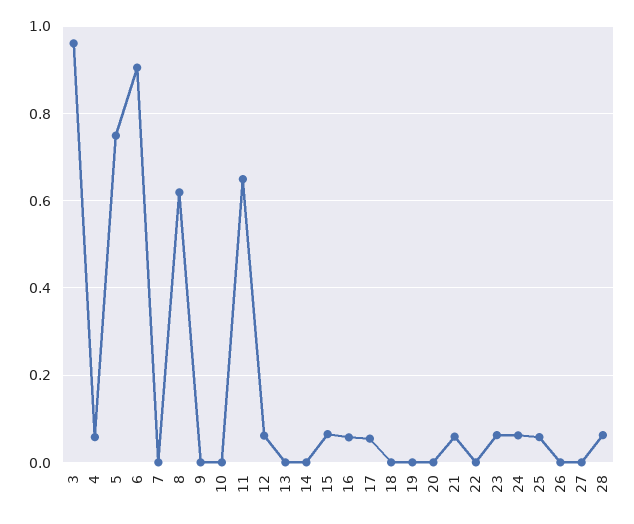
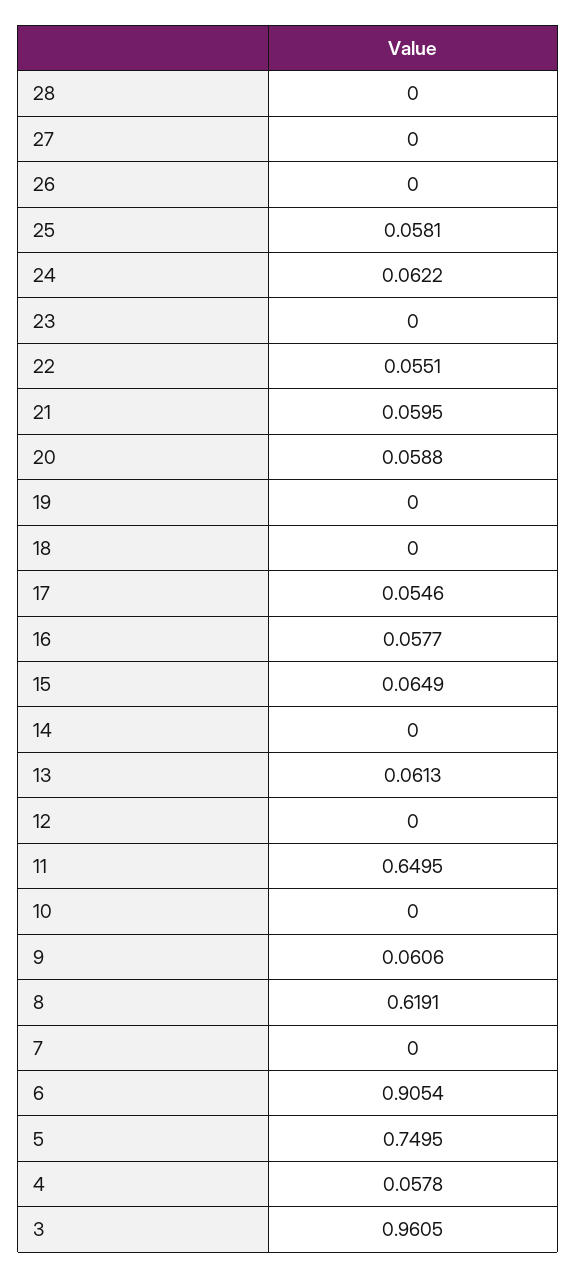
9: 0 -> 0.0606
12: 0.06 -> 0
13: 0 -> 0.0613
20: 0 -> 0.0588
22: 0 -> 0.0551
23: 0.06 -> 0
28: 0.06 -> 0

